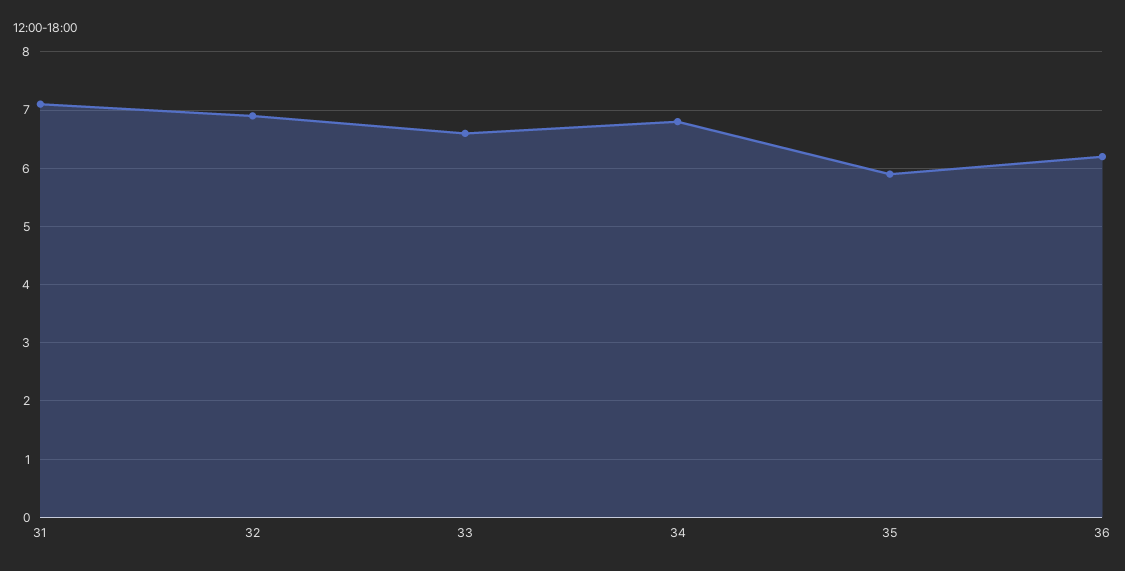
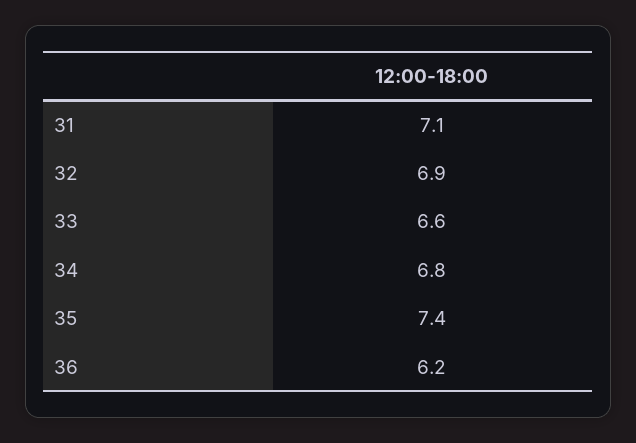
35: 6 -> 7.4

